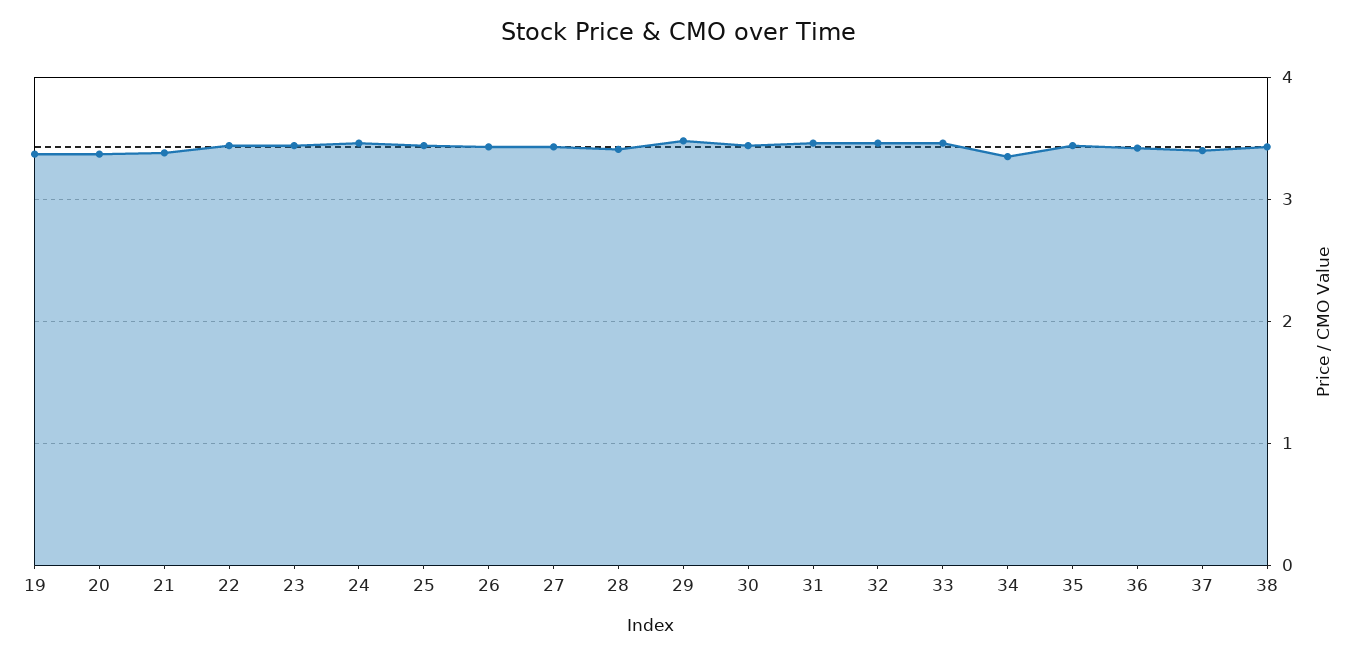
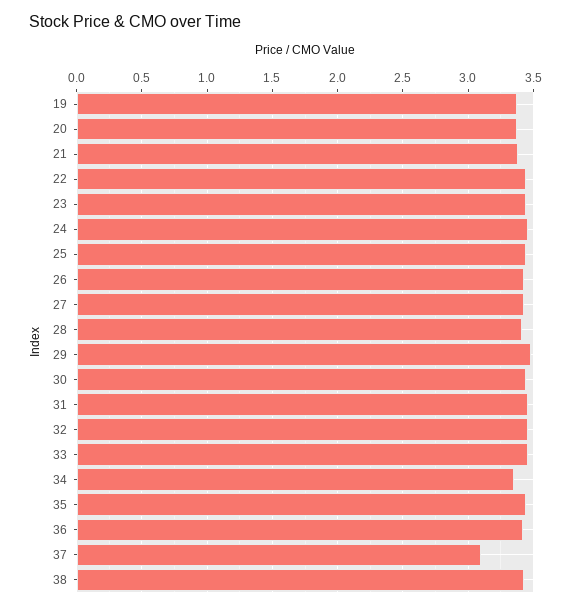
37: 3.4 -> 3.1

